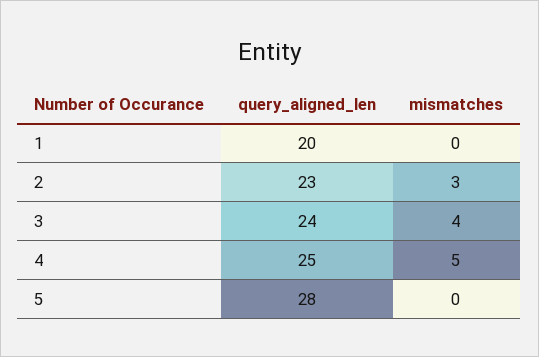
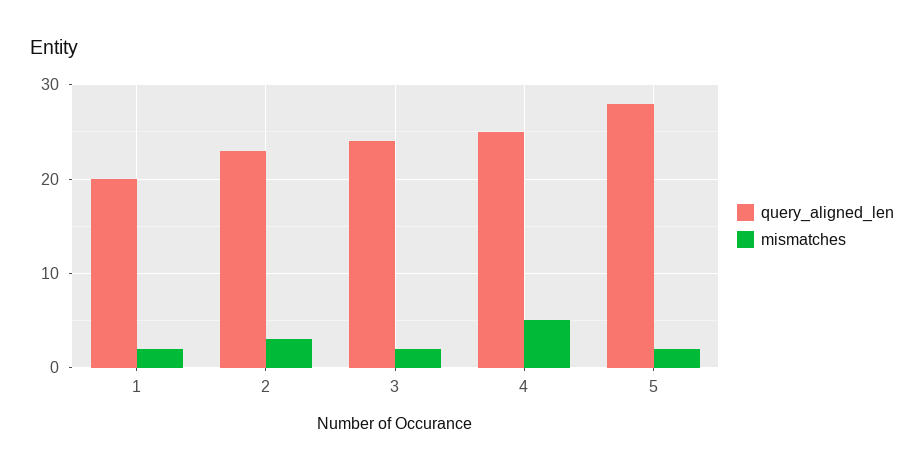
mismatches, 1: 0 -> 2
mismatches, 3: 4 -> 2
mismatches, 5: 0 -> 2

